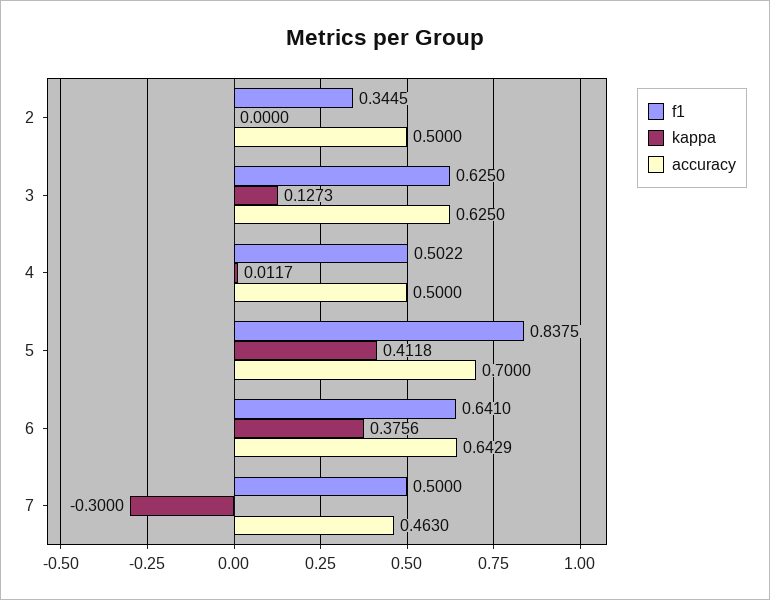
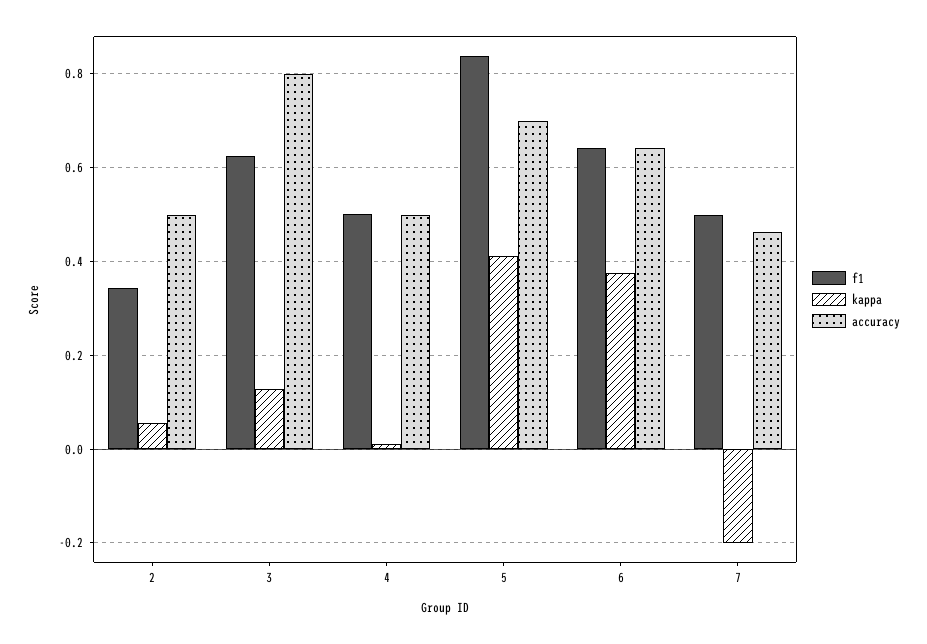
kappa, 2: 0 -> 0.06
accuracy, 3: 0.625 -> 0.8
kappa, 7: -0.3 -> -0.2

